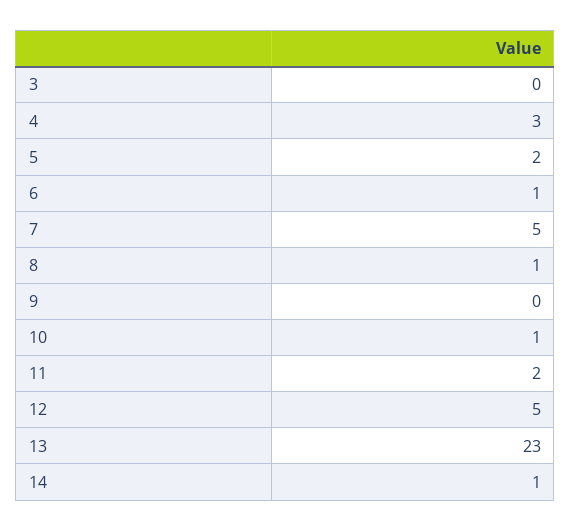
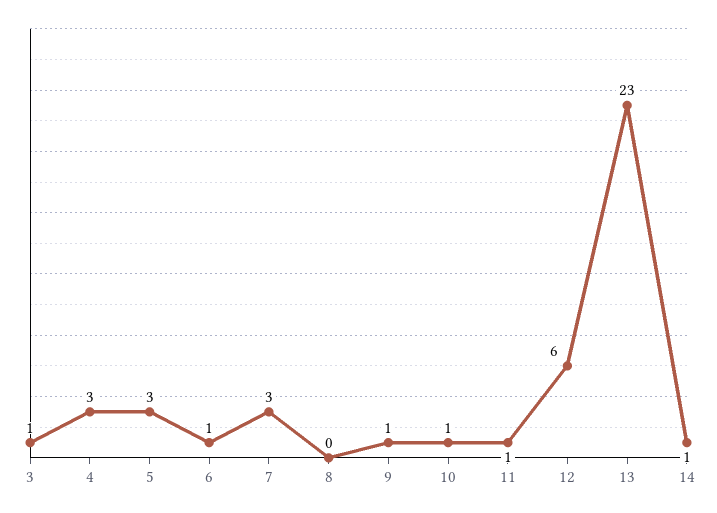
3: 0 -> 1
5: 2 -> 3
7: 5 -> 3
8: 1 -> 0
9: 0 -> 1
11: 2 -> 1
12: 5 -> 6

